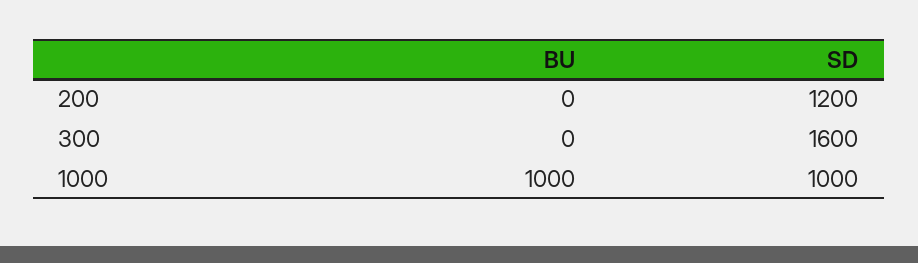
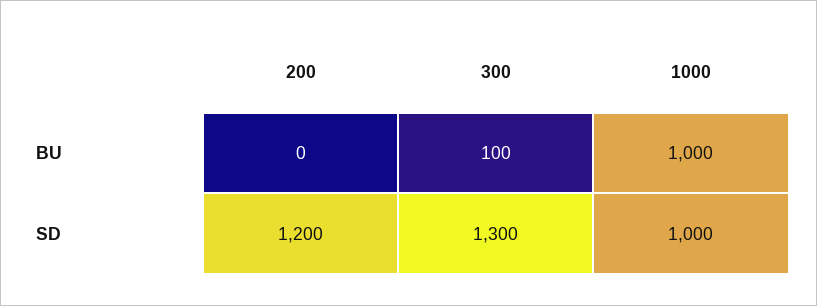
BU, 300: 0 -> 100
SD, 300: 1600 -> 1300

